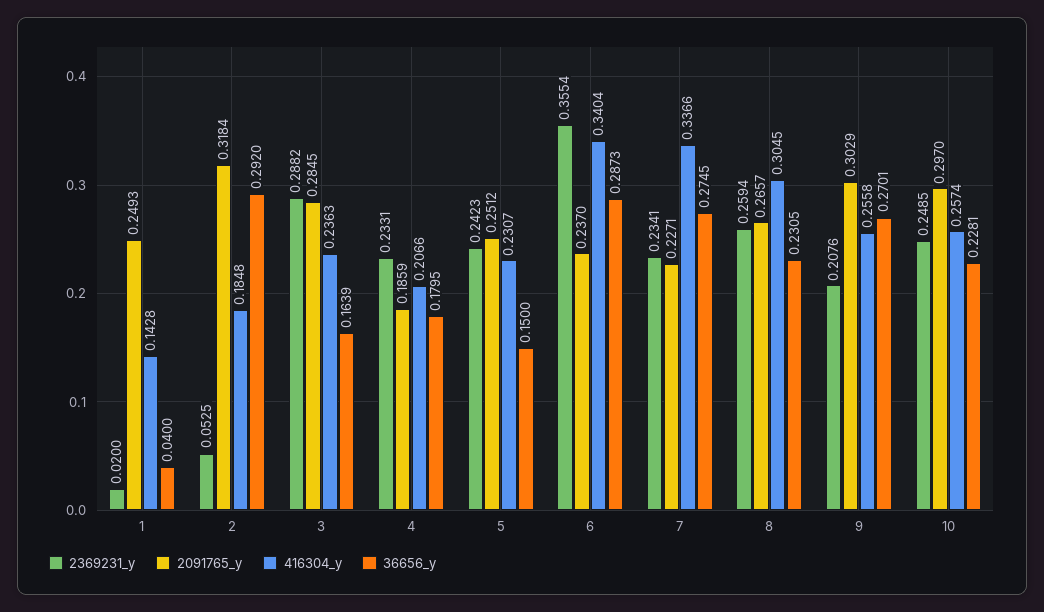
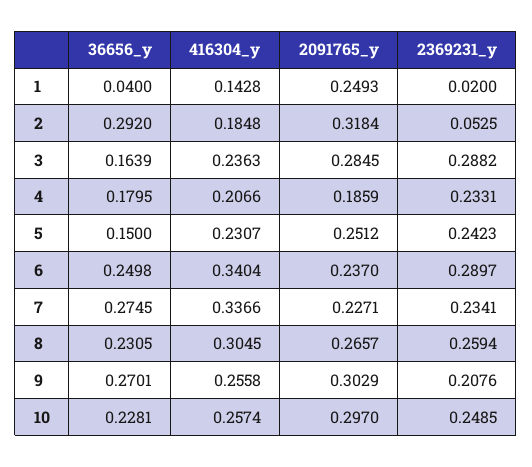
2369231_y, 6: 0.3554 -> 0.2897
36656_y, 6: 0.2873 -> 0.2498

